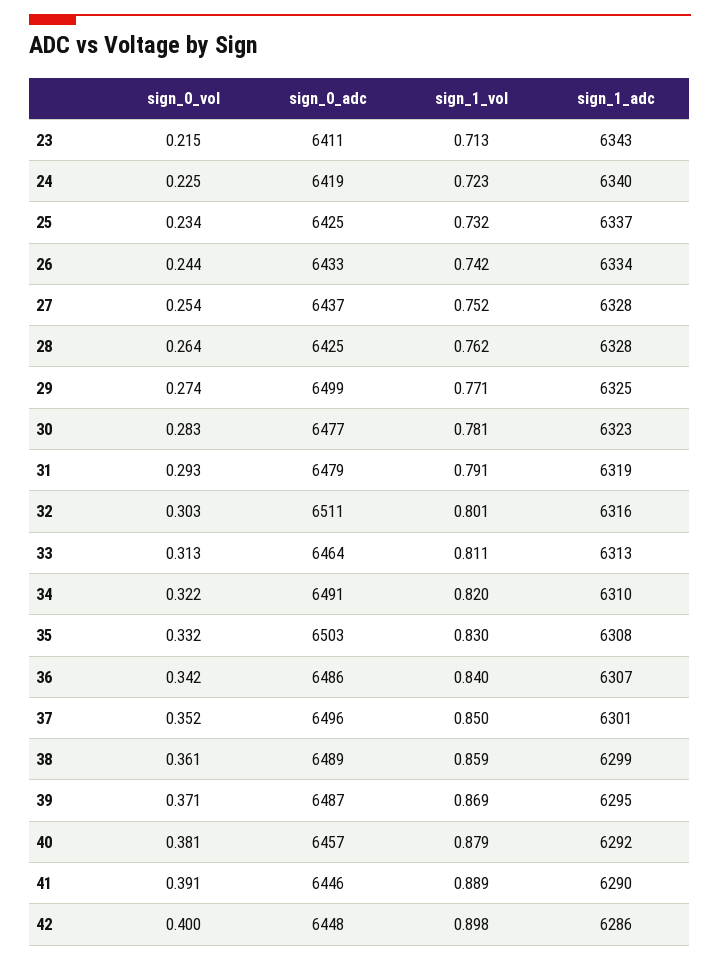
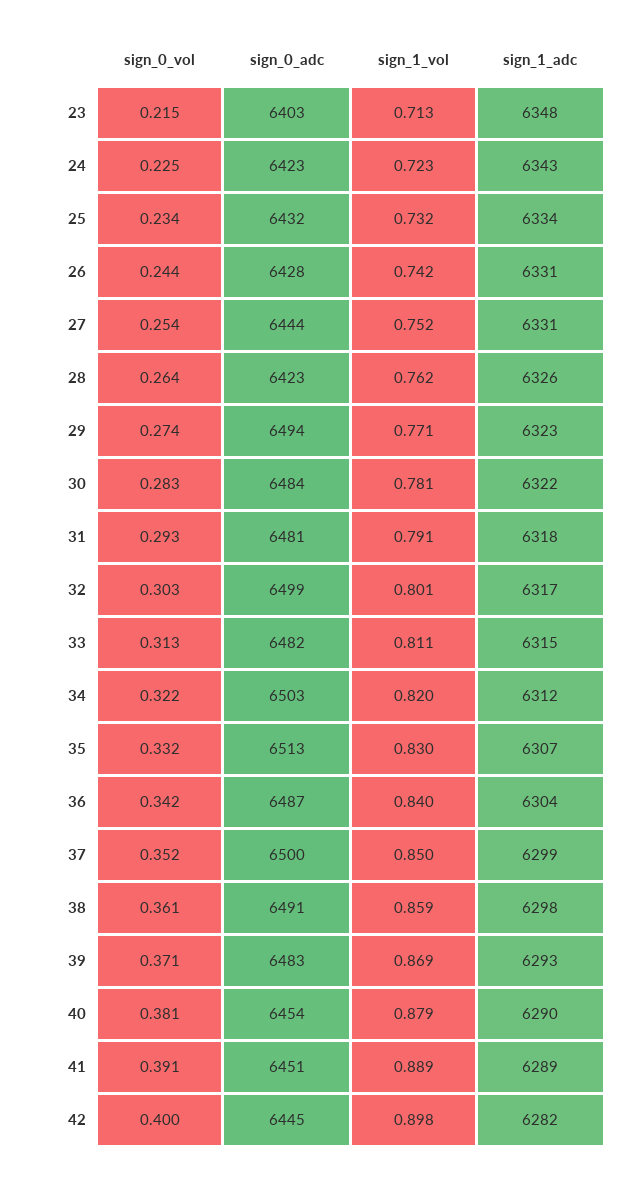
sign_0_adc, 23: 6411 -> 6403
sign_1_adc, 23: 6343 -> 6348
sign_0_adc, 24: 6419 -> 6423
sign_1_adc, 24: 6340 -> 6343
sign_0_adc, 25: 6425 -> 6432
sign_1_adc, 25: 6337 -> 6334
sign_0_adc, 26: 6433 -> 6428
sign_1_adc, 26: 6334 -> 6331
sign_0_adc, 27: 6437 -> 6444
sign_1_adc, 27: 6328 -> 6331
sign_0_adc, 28: 6425 -> 6423
sign_1_adc, 28: 6328 -> 6326
sign_0_adc, 29: 6499 -> 6494
sign_1_adc, 29: 6325 -> 6323
sign_0_adc, 30: 6477 -> 6484
sign_1_adc, 30: 6323 -> 6322
sign_0_adc, 31: 6479 -> 6481
sign_1_adc, 31: 6319 -> 6318
sign_0_adc, 32: 6511 -> 6499
sign_1_adc, 32: 6316 -> 6317
sign_0_adc, 33: 6464 -> 6482
sign_1_adc, 33: 6313 -> 6315
sign_0_adc, 34: 6491 -> 6503
sign_1_adc, 34: 6310 -> 6312
sign_0_adc, 35: 6503 -> 6513
sign_1_adc, 35: 6308 -> 6307
sign_0_adc, 36: 6486 -> 6487
sign_1_adc, 36: 6307 -> 6304
sign_0_adc, 37: 6496 -> 6500
sign_1_adc, 37: 6301 -> 6299
sign_0_adc, 38: 6489 -> 6491
sign_1_adc, 38: 6299 -> 6298
sign_0_adc, 39: 6487 -> 6483
sign_1_adc, 39: 6295 -> 6293
sign_0_adc, 40: 6457 -> 6454
sign_1_adc, 40: 6292 -> 6290
sign_0_adc, 41: 6446 -> 6451
sign_1_adc, 41: 6290 -> 6289
sign_0_adc, 42: 6448 -> 6445
sign_1_adc, 42: 6286 -> 6282

